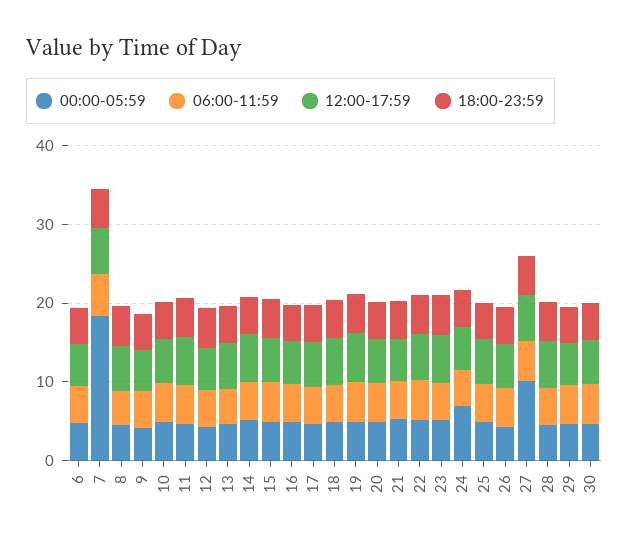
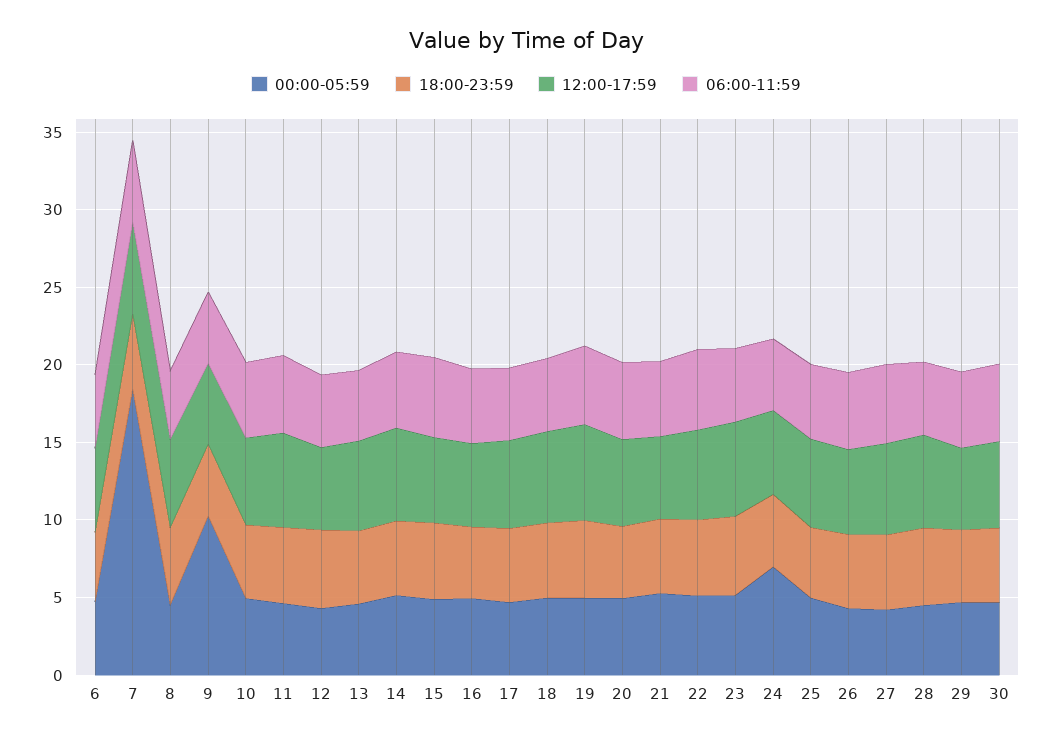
00:00-05:59, 9: 4 -> 10
00:00-05:59, 27: 10 -> 4

